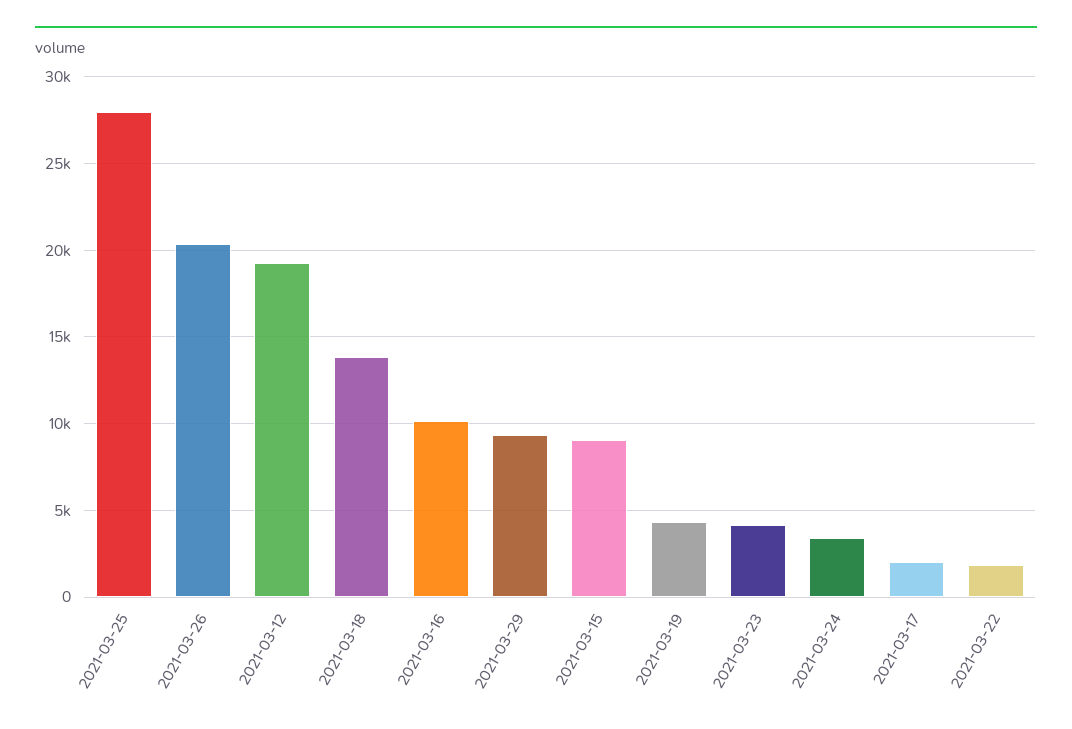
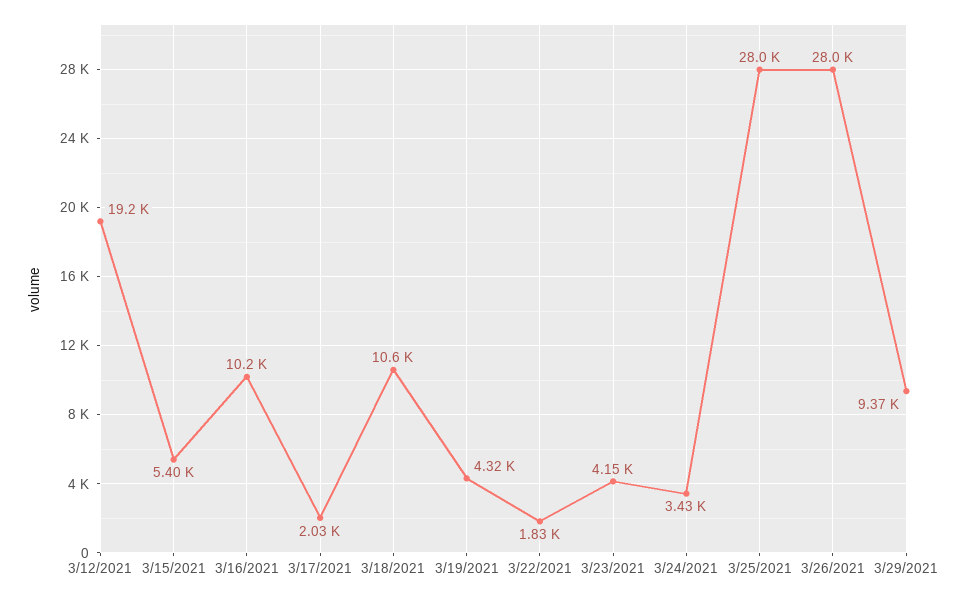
2021-03-26: 20500 -> 28000
2021-03-18: 14000 -> 10600
2021-03-15: 9000 -> 5400

